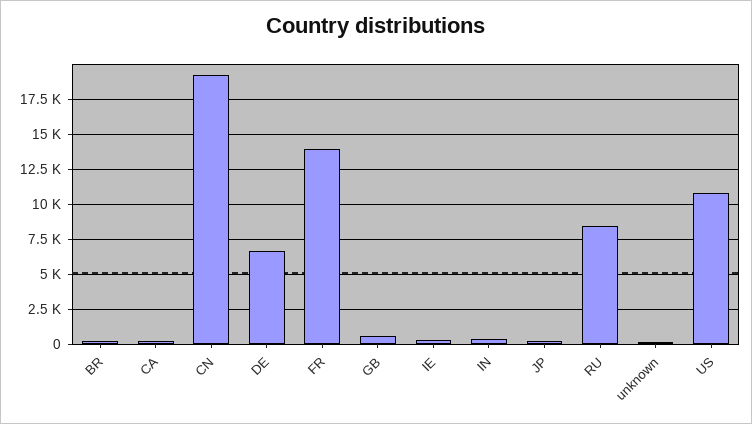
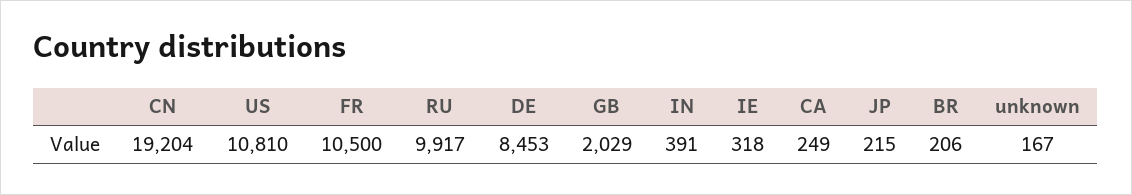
DE: 6500 -> 8453
FR: 14000 -> 10500
GB: 500 -> 2029
RU: 8500 -> 9917

